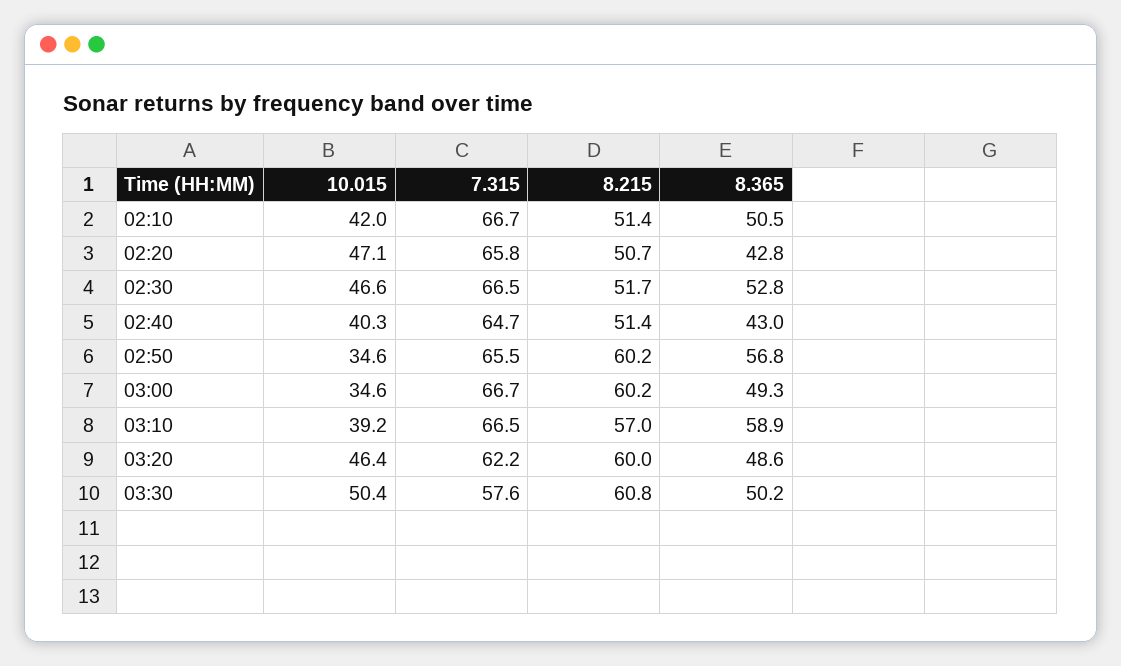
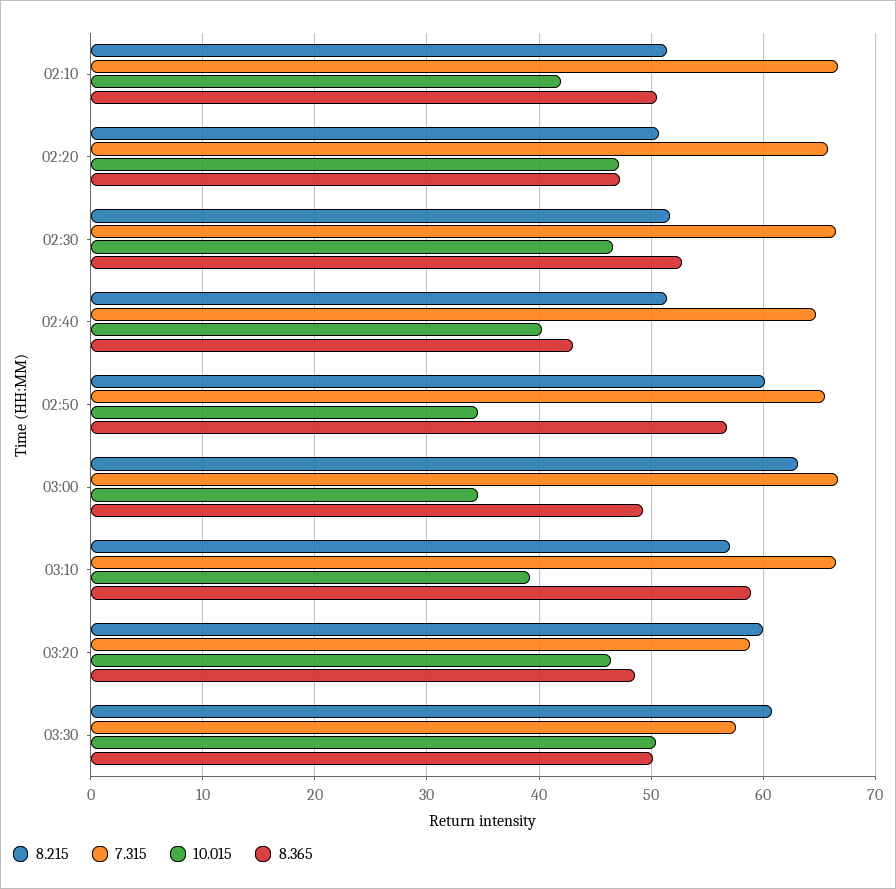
8.365, 02:20: 42.8 -> 47
8.215, 03:00: 60.2 -> 63
7.315, 03:20: 62.2 -> 59

